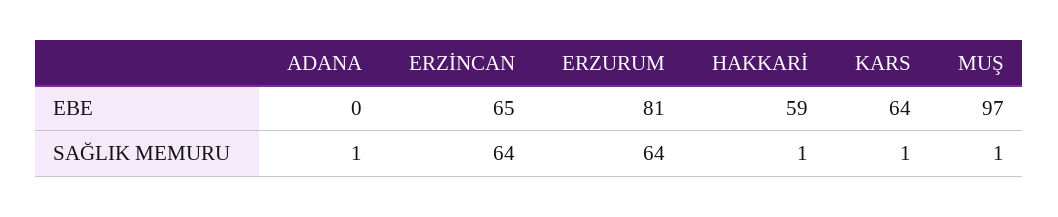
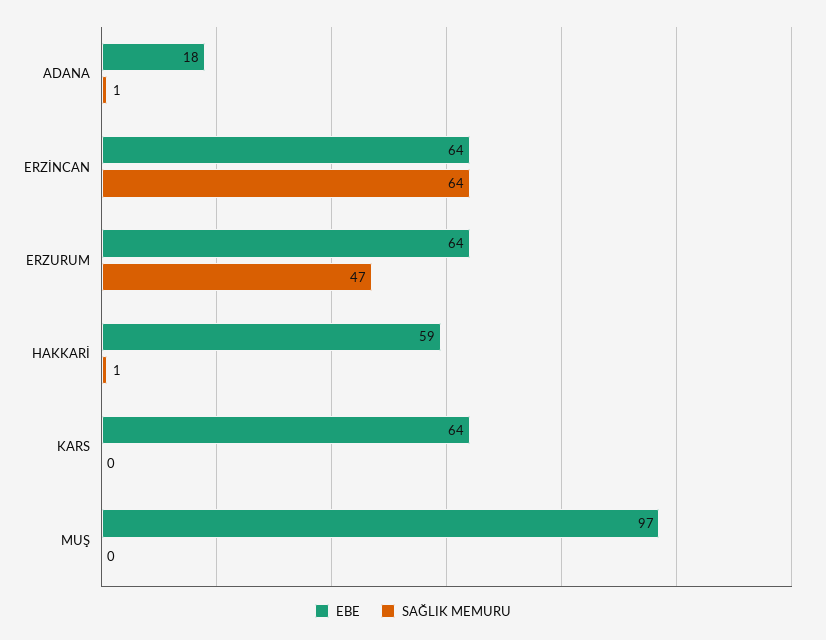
EBE, ADANA: 0 -> 18
EBE, ERZİNCAN: 65 -> 64
EBE, ERZURUM: 81 -> 64
SAĞLIK MEMURU, ERZURUM: 64 -> 47
SAĞLIK MEMURU, KARS: 1 -> 0
SAĞLIK MEMURU, MUŞ: 1 -> 0

